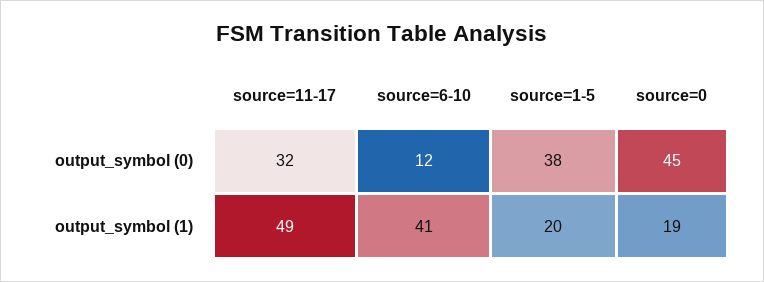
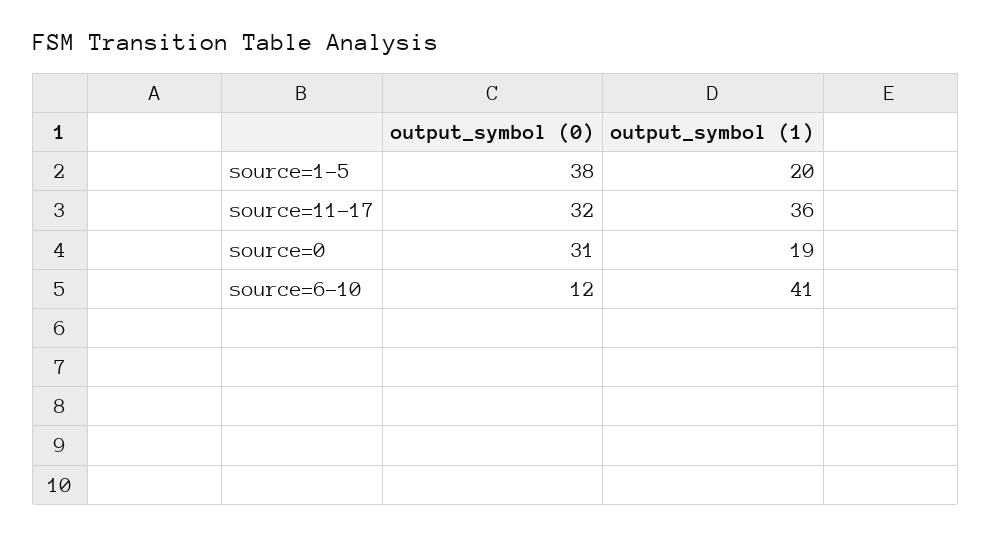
source=0, output_symbol (0): 45 -> 31
source=11-17, output_symbol (1): 49 -> 36

